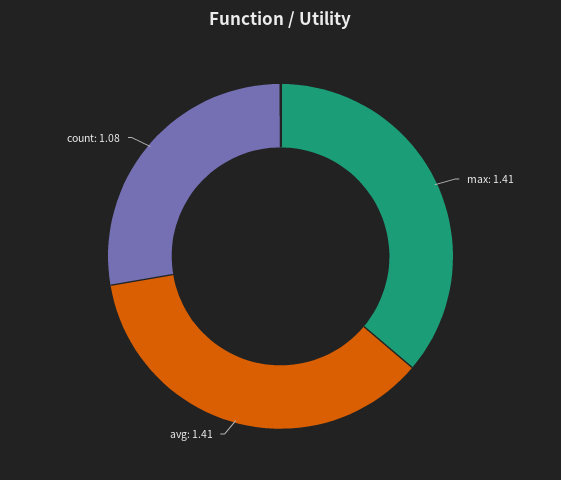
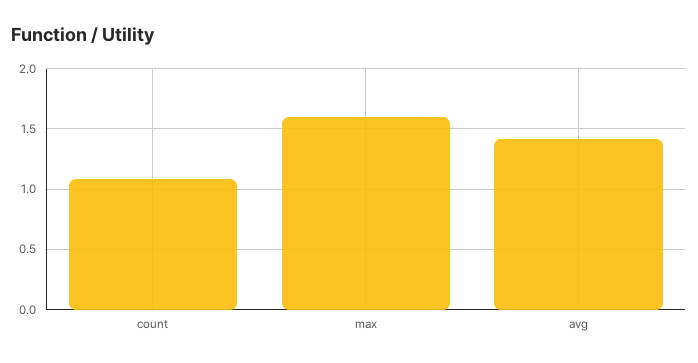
max: 1.41 -> 1.6

